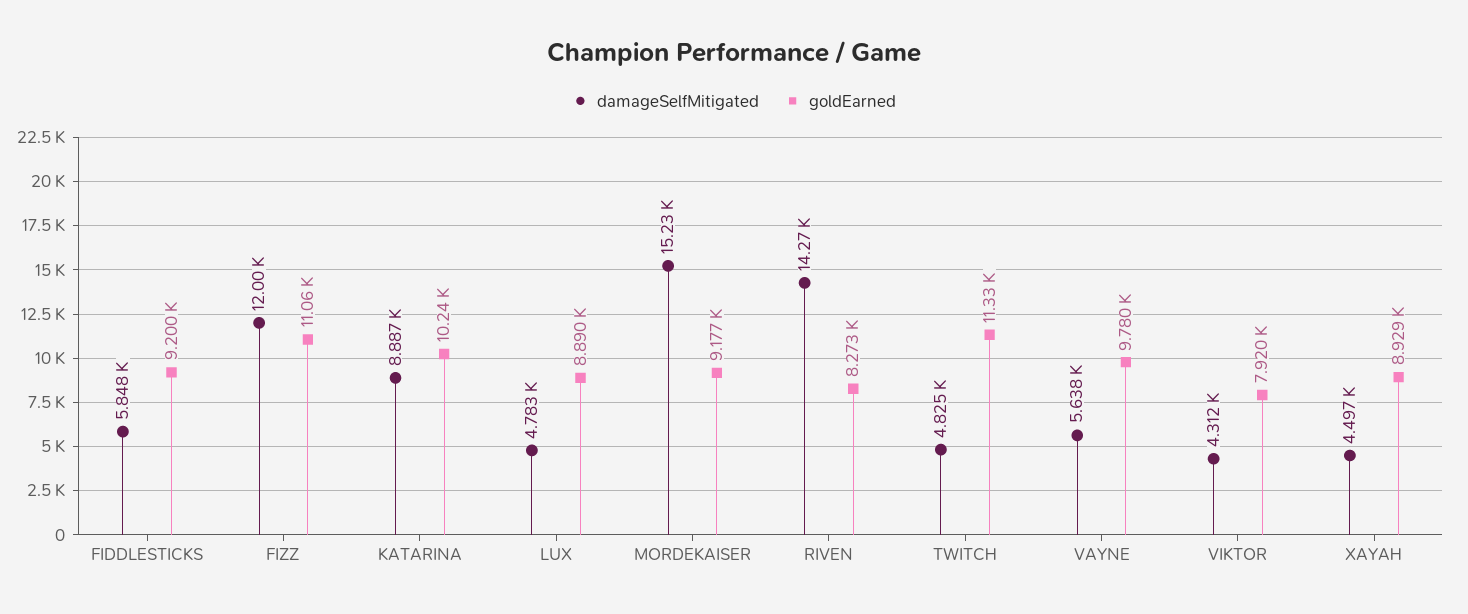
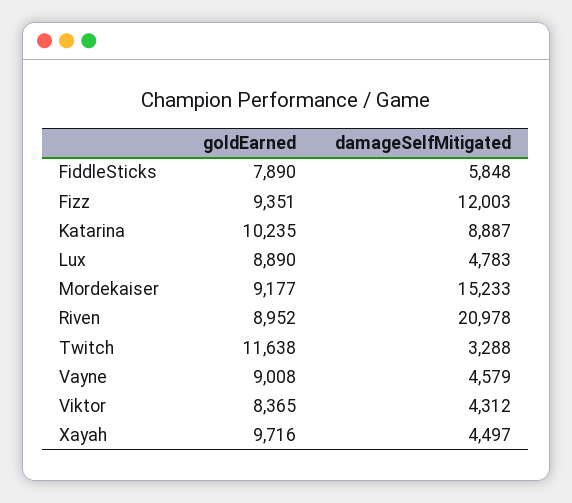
goldEarned, FIDDLESTICKS: 9200 -> 7890
goldEarned, FIZZ: 11060 -> 9351
damageSelfMitigated, RIVEN: 14270 -> 20978
goldEarned, RIVEN: 8273 -> 8952
damageSelfMitigated, TWITCH: 4825 -> 3288
goldEarned, TWITCH: 11330 -> 11638
damageSelfMitigated, VAYNE: 5638 -> 4579
goldEarned, VAYNE: 9780 -> 9008
goldEarned, VIKTOR: 7920 -> 8365
goldEarned, XAYAH: 8929 -> 9716

